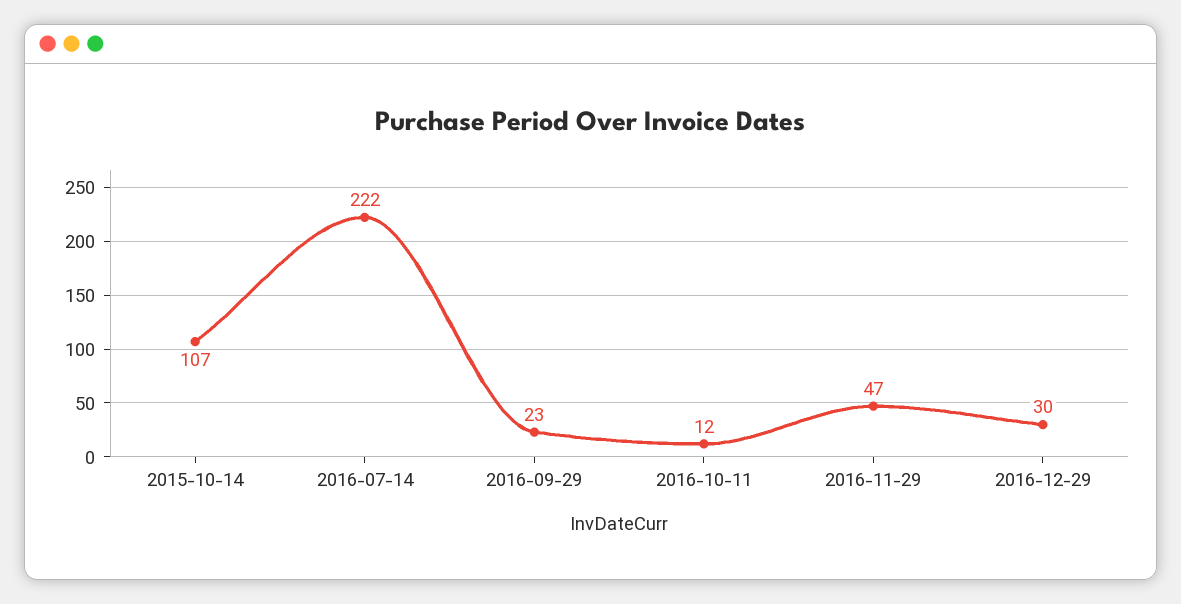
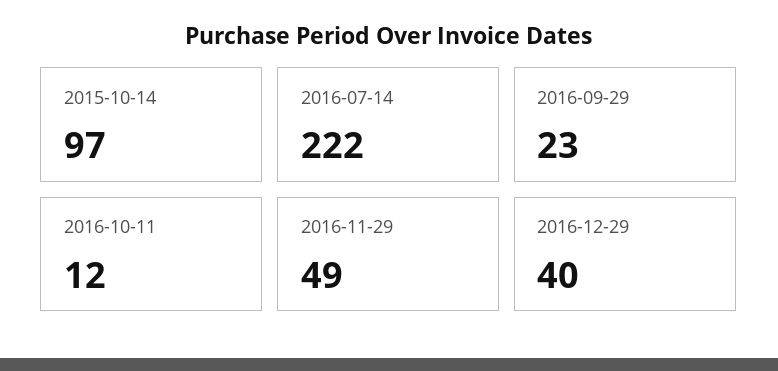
2015-10-14: 107 -> 97
2016-11-29: 47 -> 49
2016-12-29: 30 -> 40

